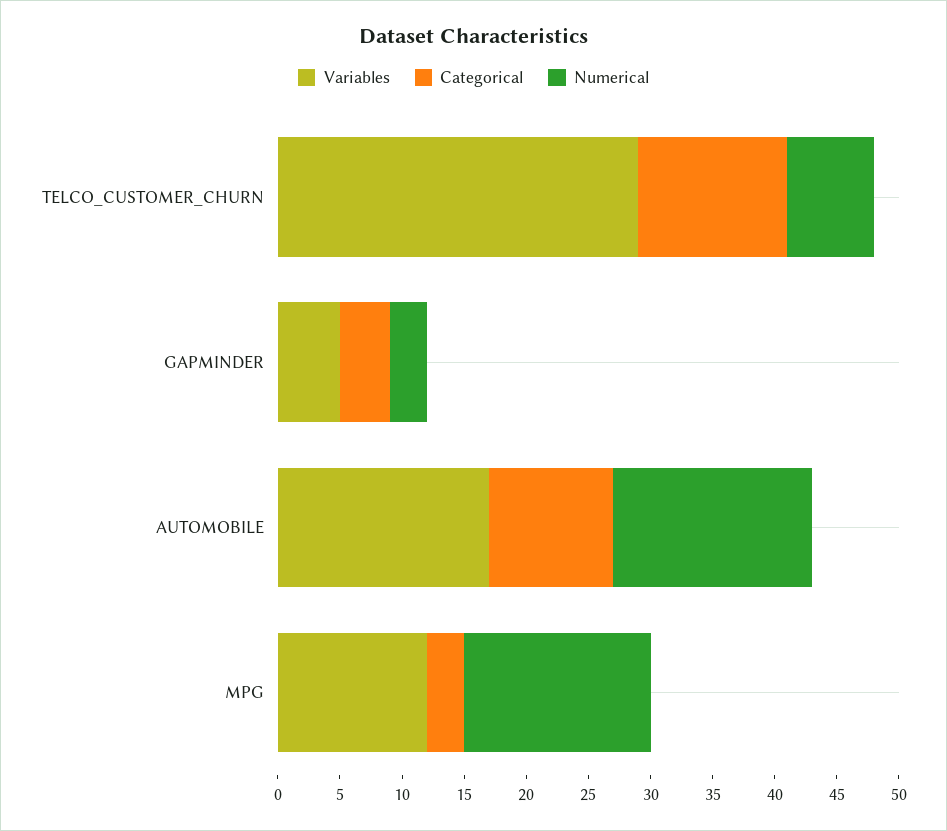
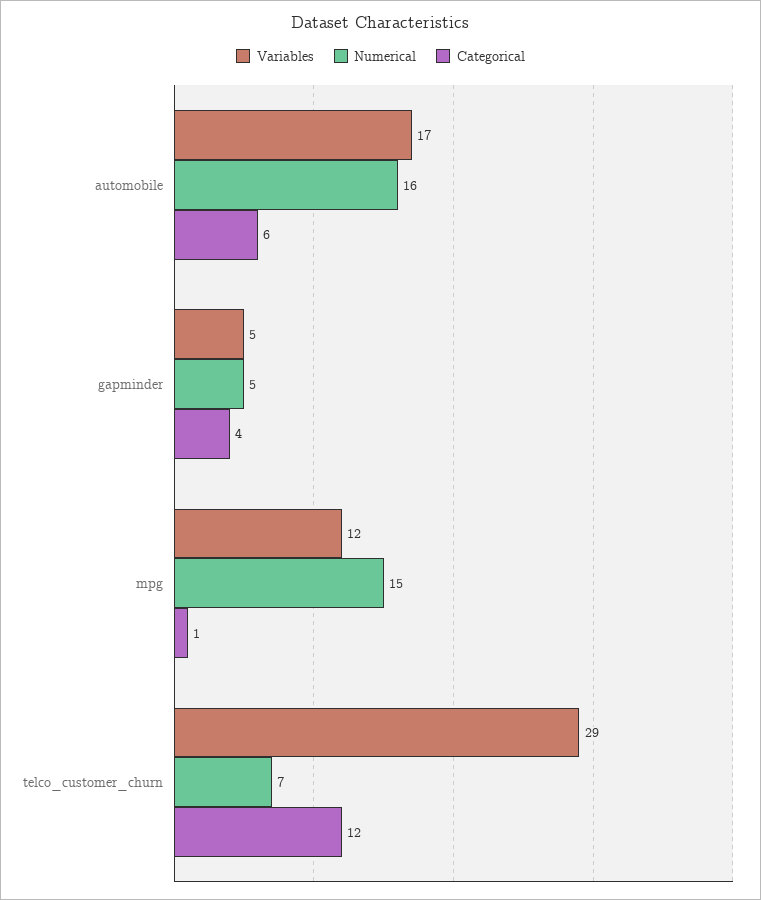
Numerical, GAPMINDER: 3 -> 5
Categorical, AUTOMOBILE: 10 -> 6
Categorical, MPG: 3 -> 1

